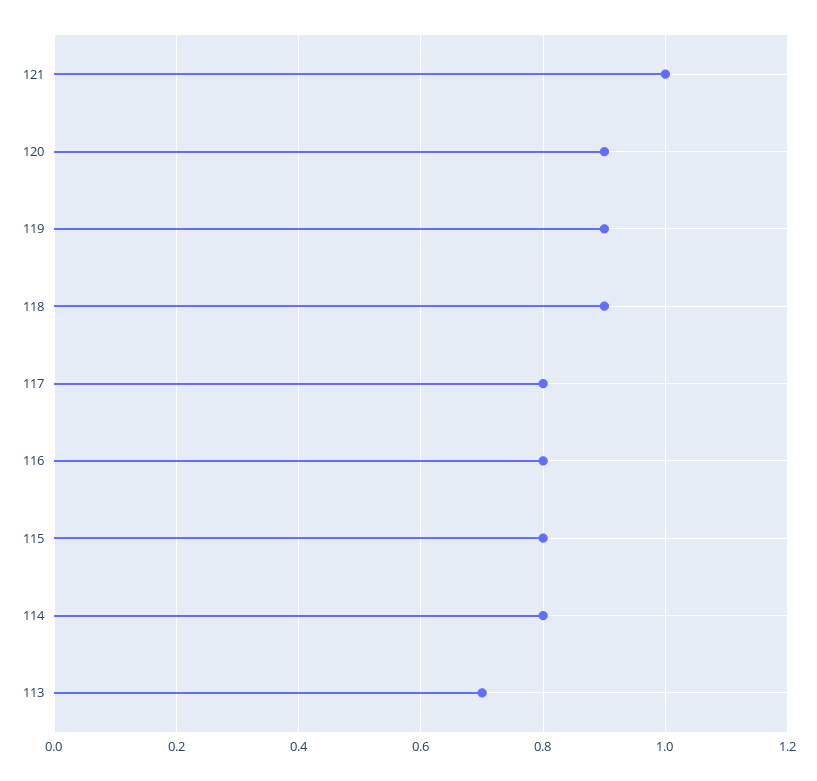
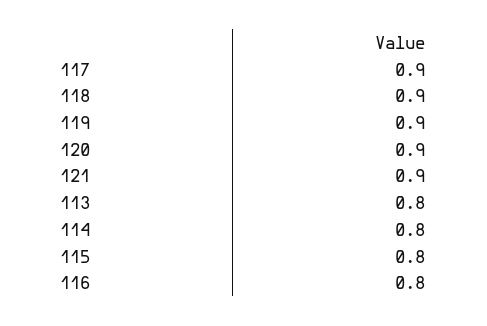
121: 1 -> 0.9
117: 0.8 -> 0.9
113: 0.7 -> 0.8

